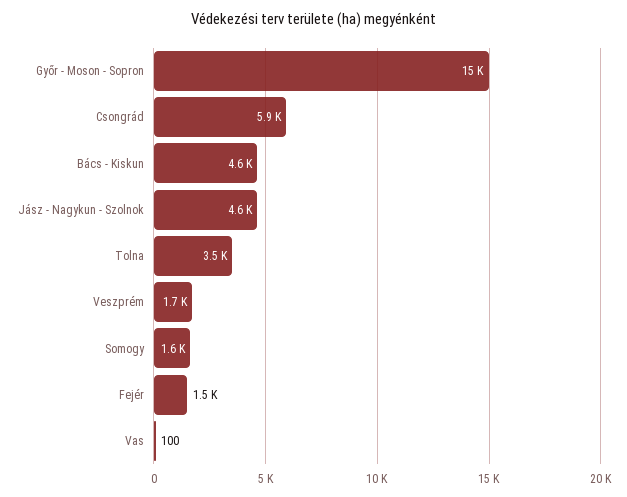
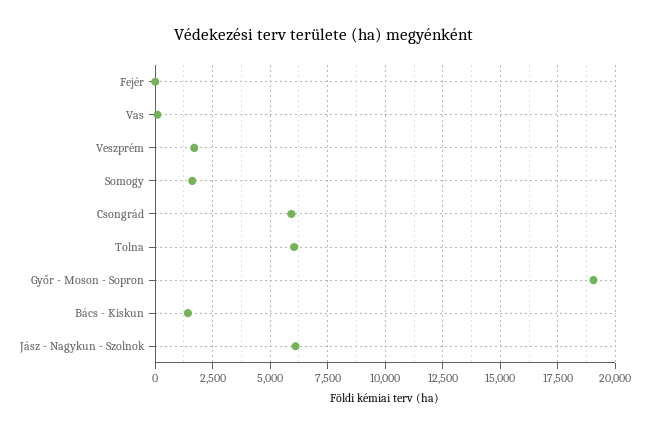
Győr - Moson - Sopron: 15000 -> 19000
Bács - Kiskun: 4600 -> 1500
Jász - Nagykun - Szolnok: 4600 -> 6000
Tolna: 3500 -> 6000
Fejér: 1500 -> 0

